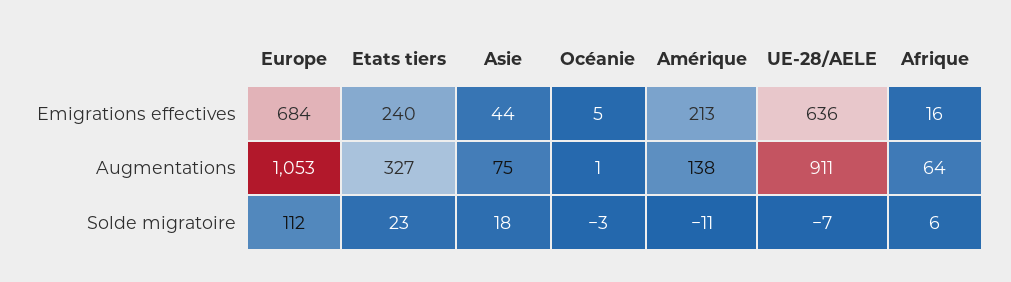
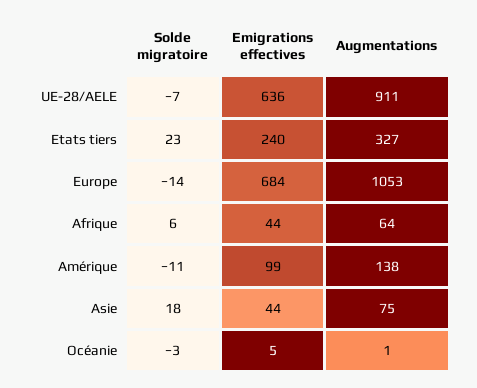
Amérique, Emigrations effectives: 213 -> 99
Afrique, Emigrations effectives: 16 -> 44
Europe, Solde migratoire: 112 -> -14

